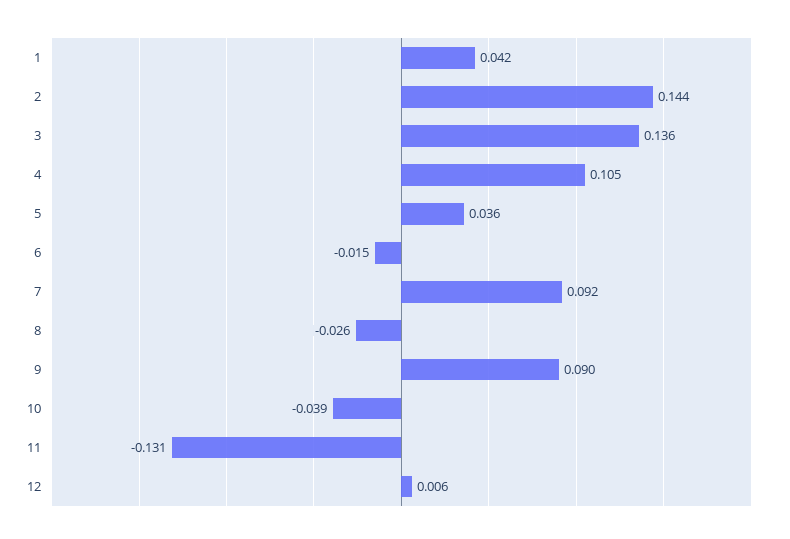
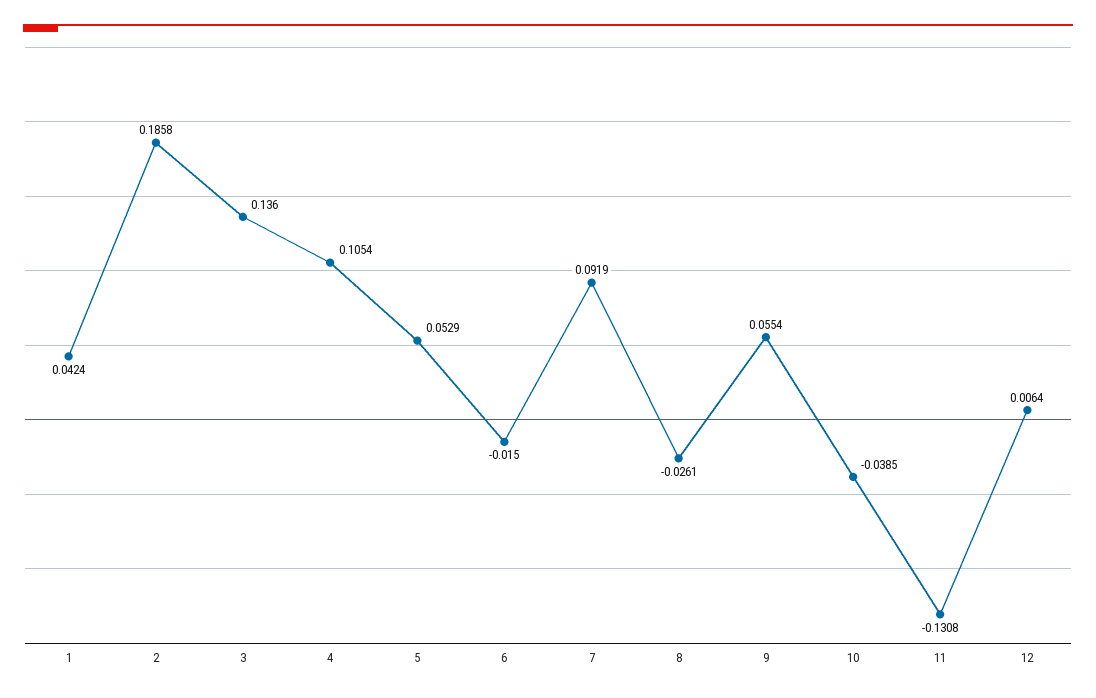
2: 0.144 -> 0.1858
5: 0.036 -> 0.0529
9: 0.09 -> 0.0554

